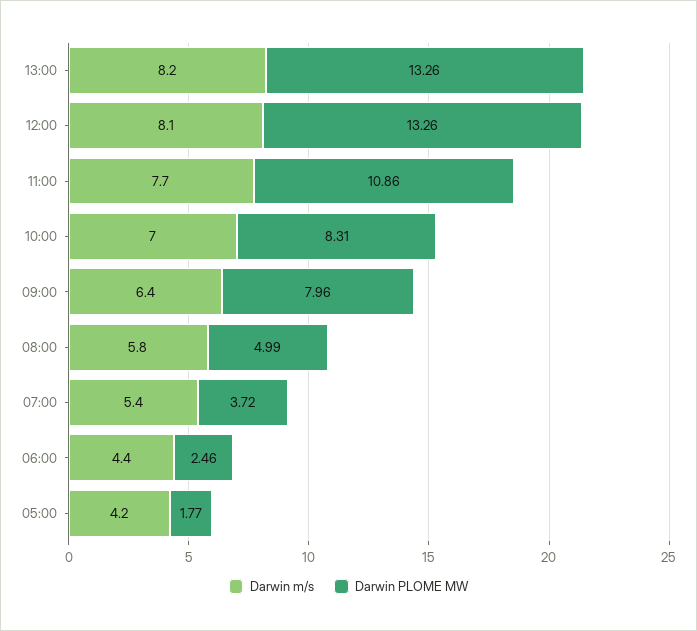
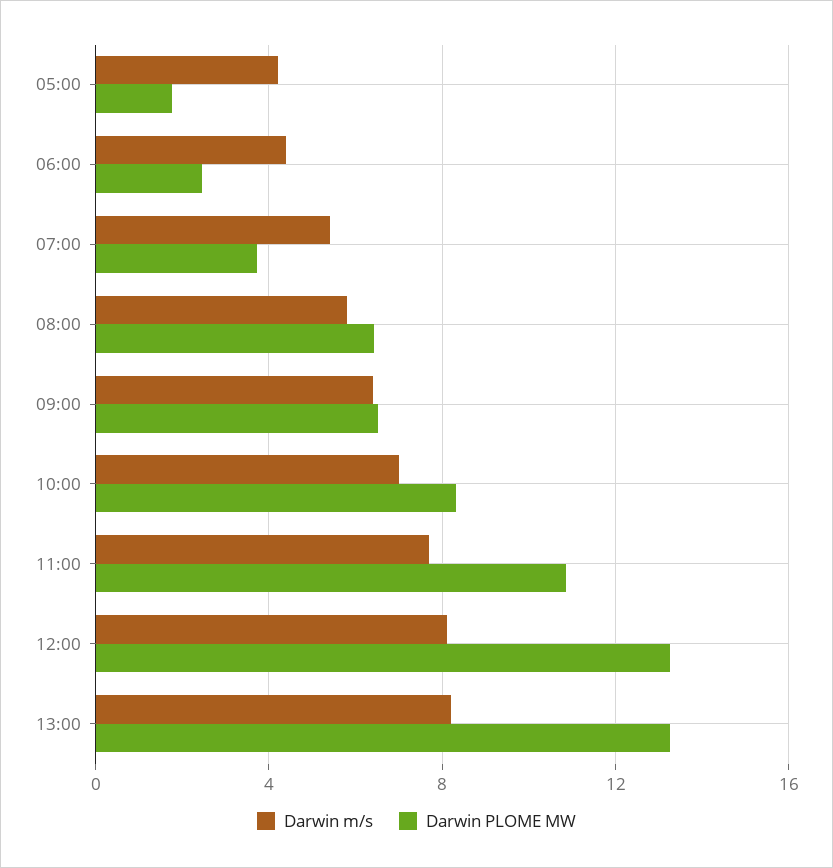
Darwin PLOME MW, 09:00: 7.96 -> 6.5
Darwin PLOME MW, 08:00: 4.99 -> 6.5

